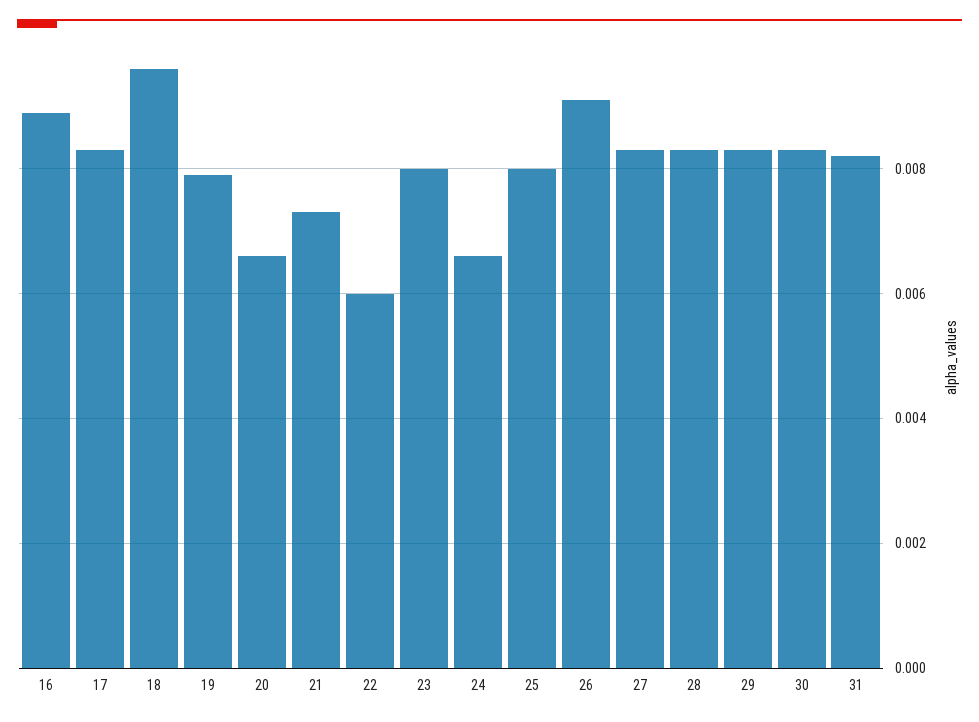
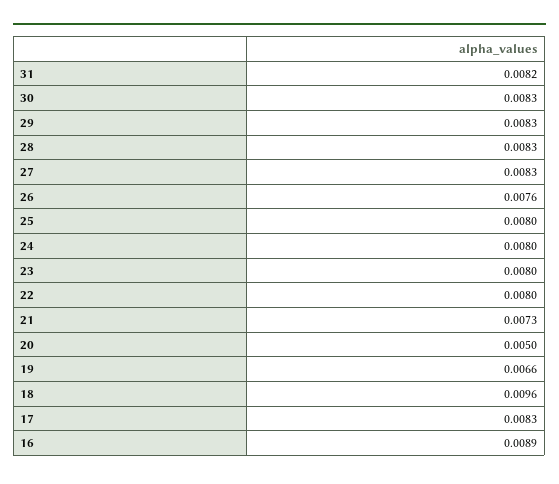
19: 0.008 -> 0.0066
20: 0.0065 -> 0.005
22: 0.006 -> 0.008
24: 0.0065 -> 0.008
26: 0.009 -> 0.0076

